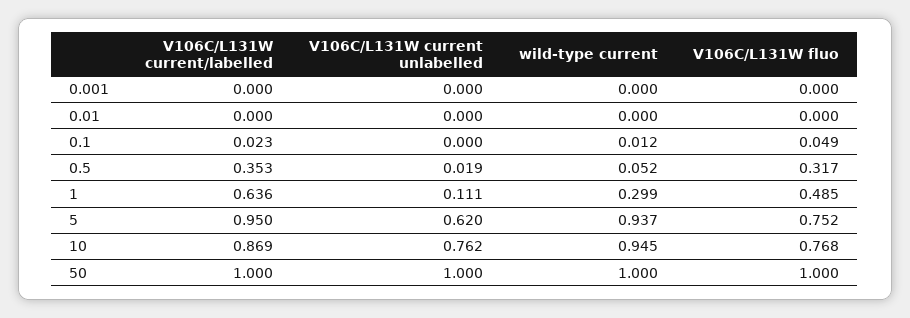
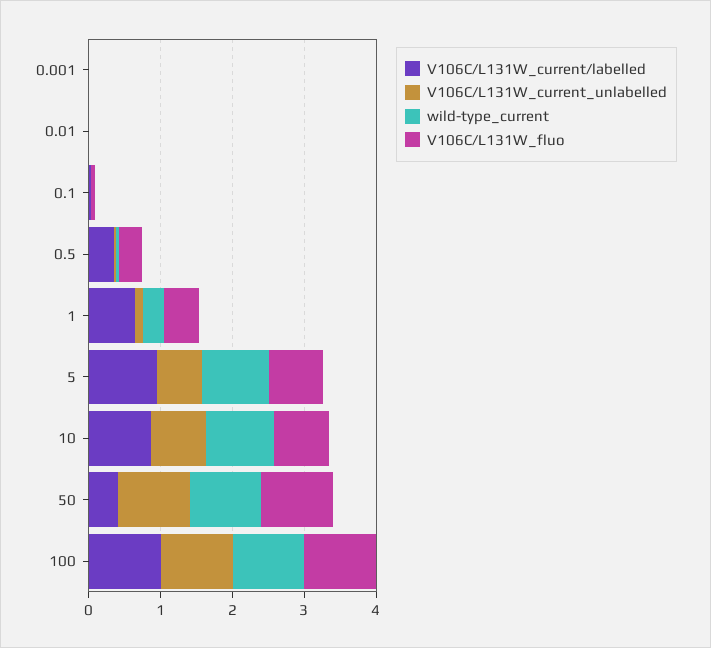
V106C/L131W current/labelled, 50: 1 -> 0.4
V106C/L131W current/labelled, 100: none -> 1
V106C/L131W current unlabelled, 100: none -> 1
wild-type current, 100: none -> 1
V106C/L131W fluo, 100: none -> 1

